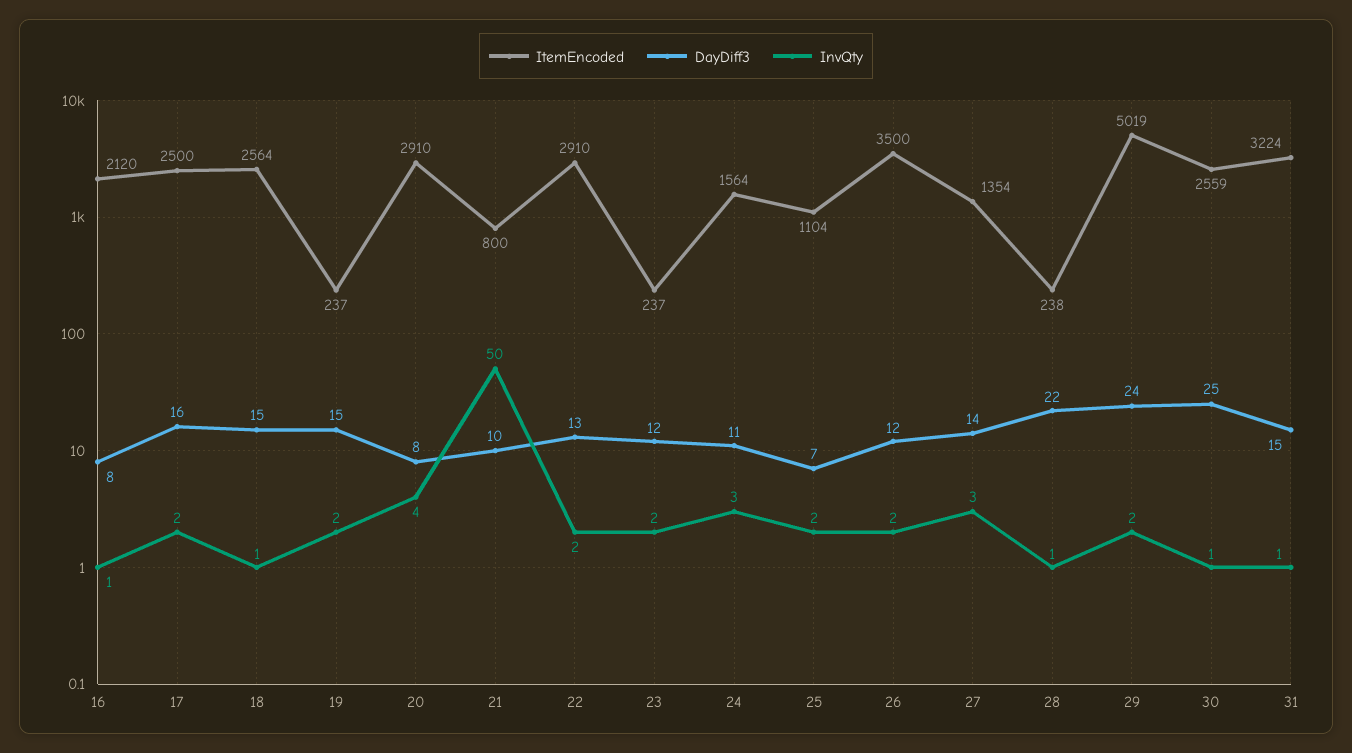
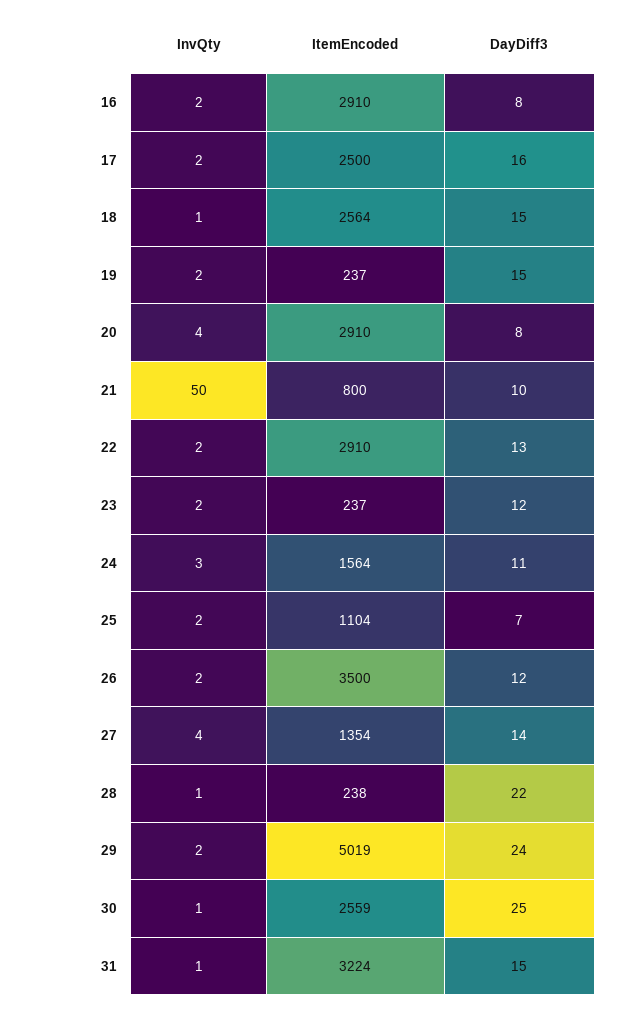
ItemEncoded, 16: 2120 -> 2910
InvQty, 16: 1 -> 2
InvQty, 27: 3 -> 4

